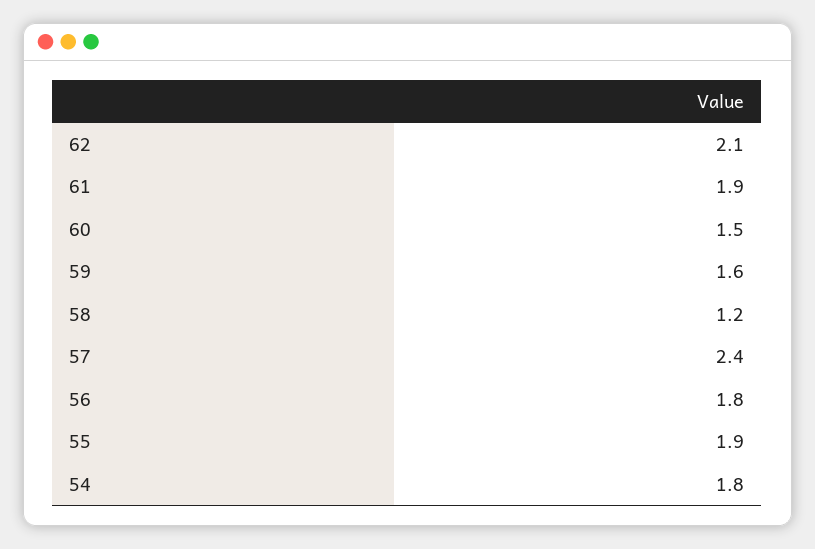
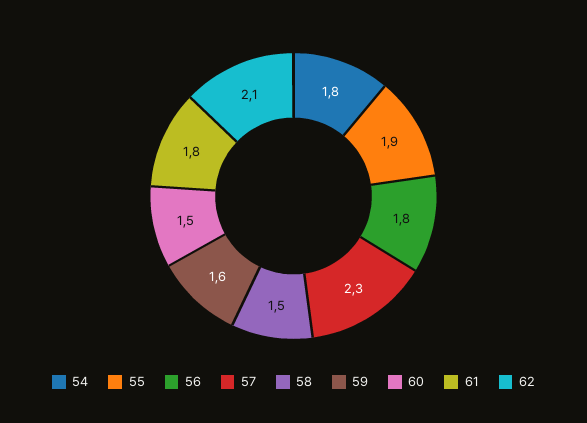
61: 1.9 -> 1.8
58: 1.2 -> 1.5
57: 2.4 -> 2.3

